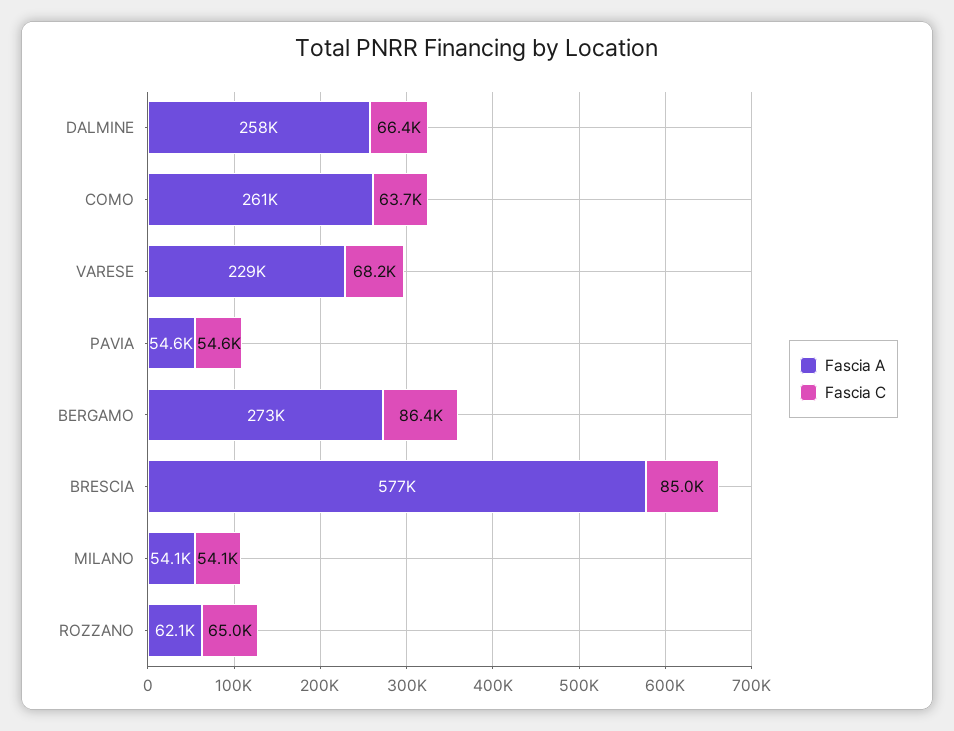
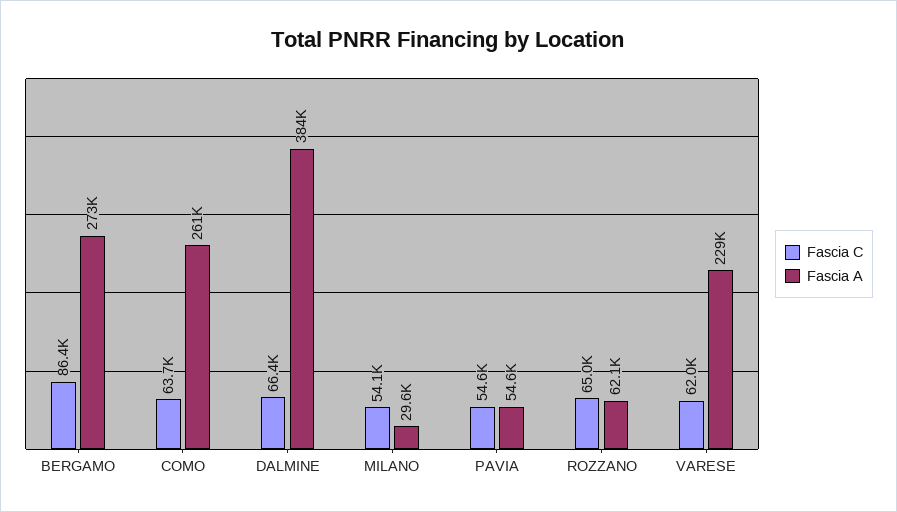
Fascia A, DALMINE: 258000 -> 384000
Fascia C, VARESE: 68200 -> 62000
Fascia A, BRESCIA: 577000 -> none
Fascia C, BRESCIA: 85000 -> none
Fascia A, MILANO: 54100 -> 29600

